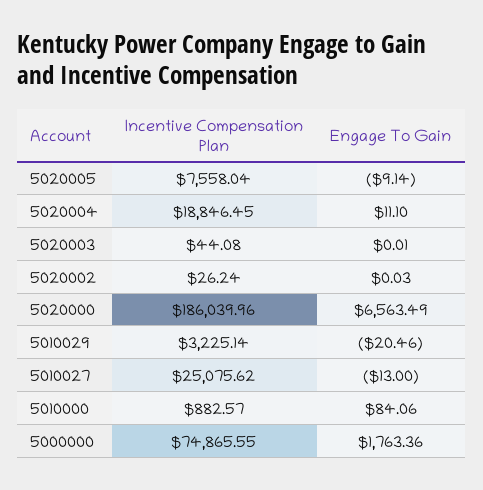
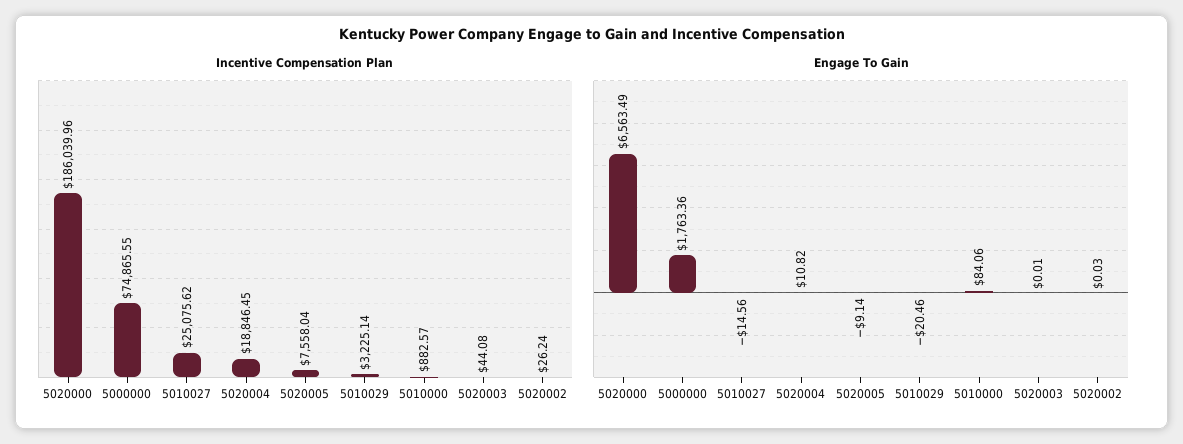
Engage To Gain, 5020004: 11.1 -> 10.82
Engage To Gain, 5010027: -13 -> -14.56

